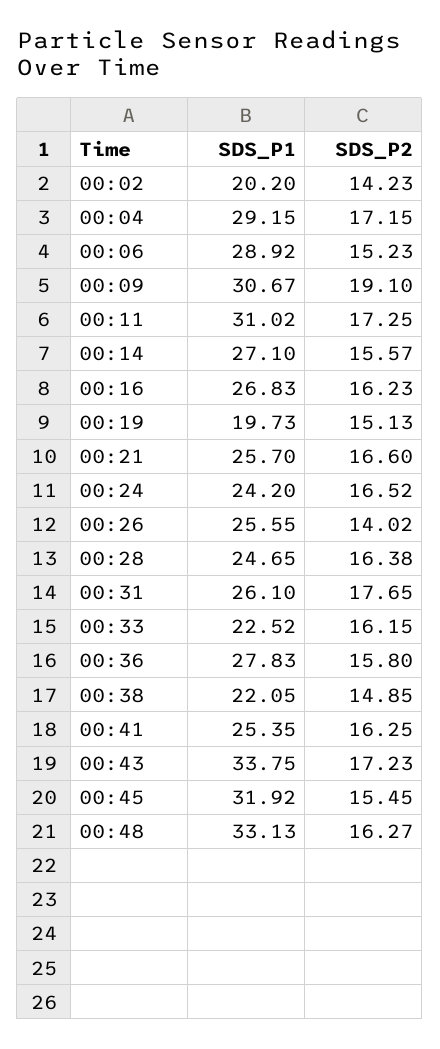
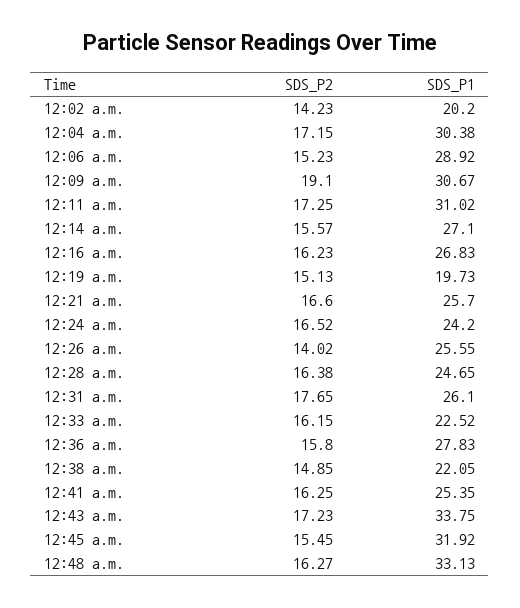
SDS_P1, 00:04: 29.15 -> 30.38

